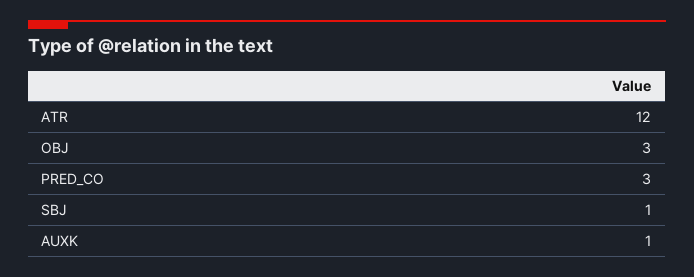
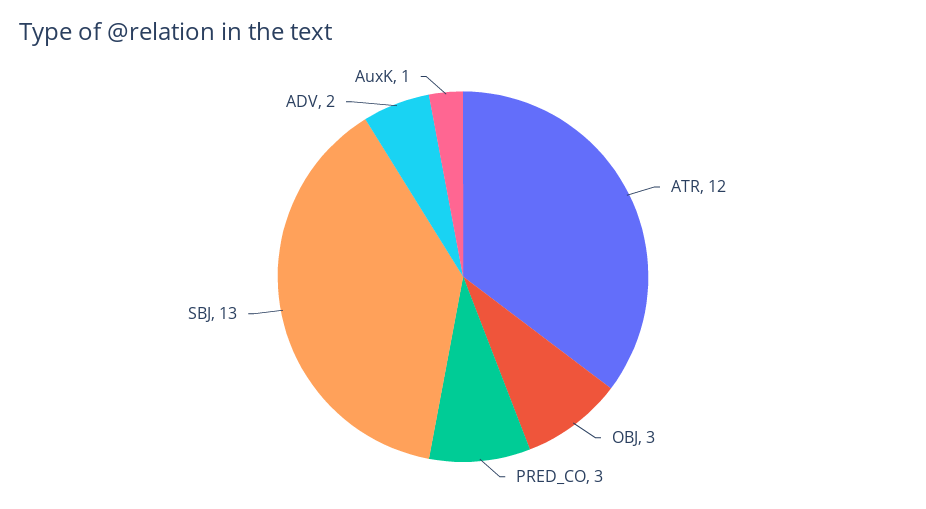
SBJ: 1 -> 13
ADV: none -> 2

